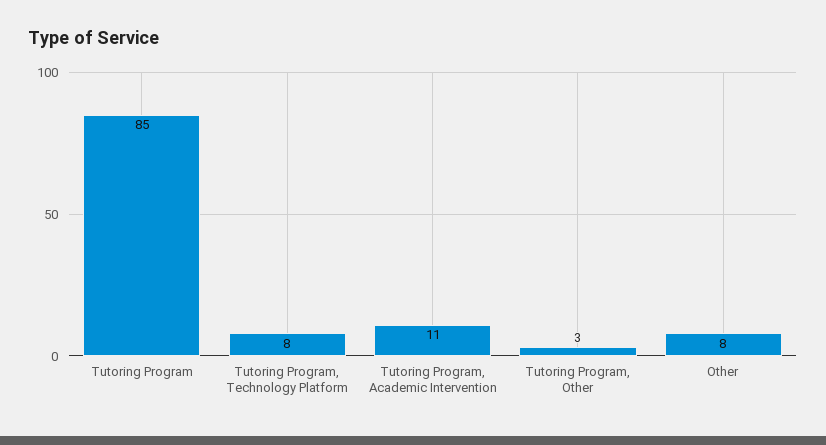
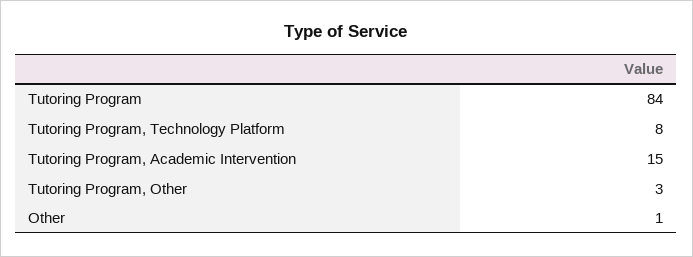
Tutoring Program: 85 -> 84
Tutoring Program, Academic Intervention: 11 -> 15
Other: 8 -> 1

